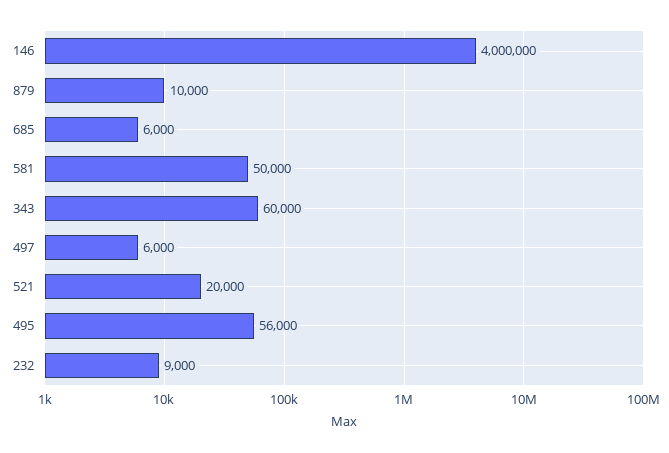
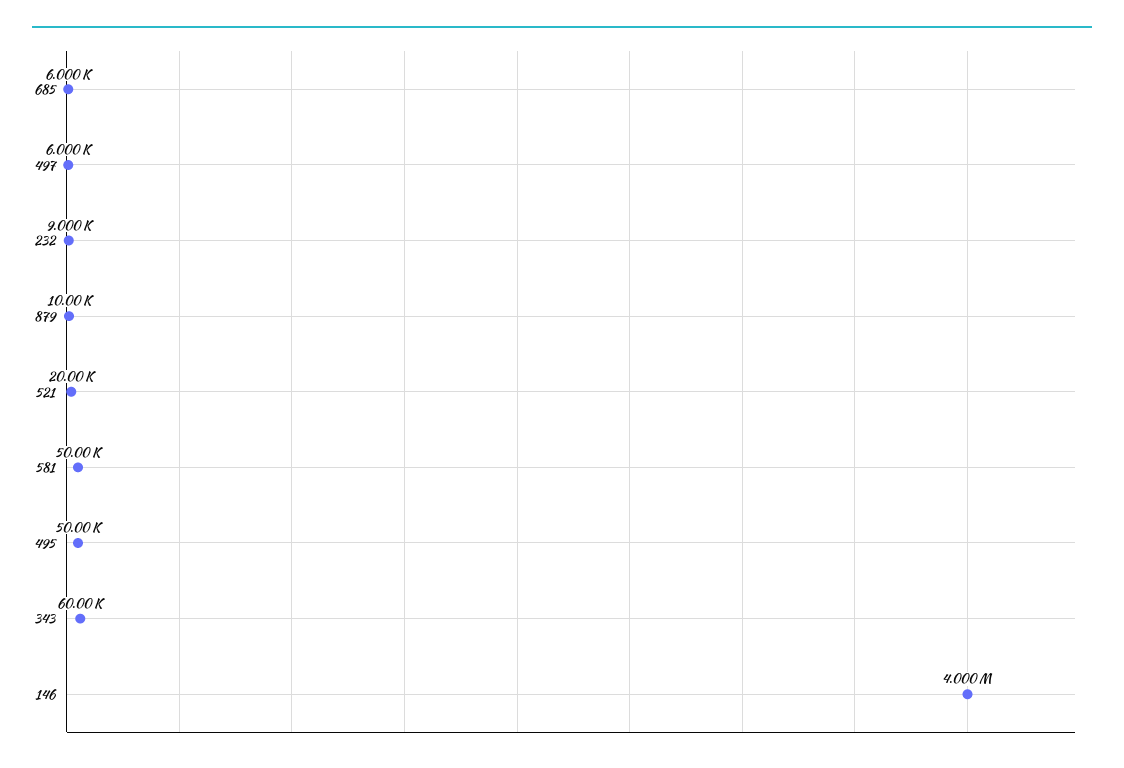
495: 56000 -> 50000

